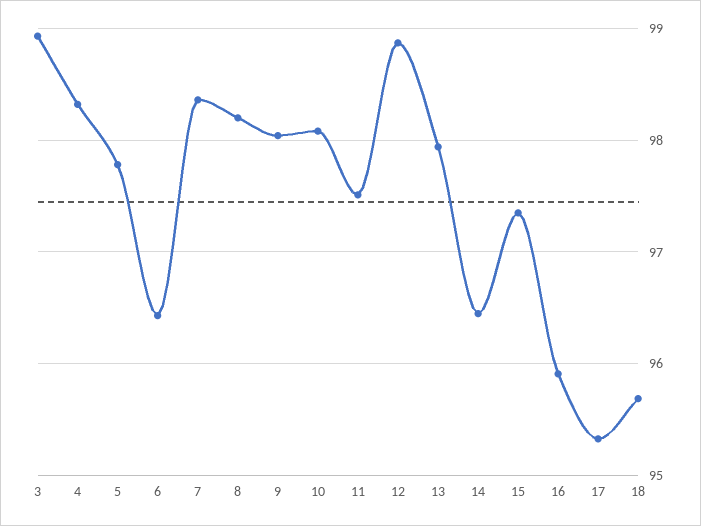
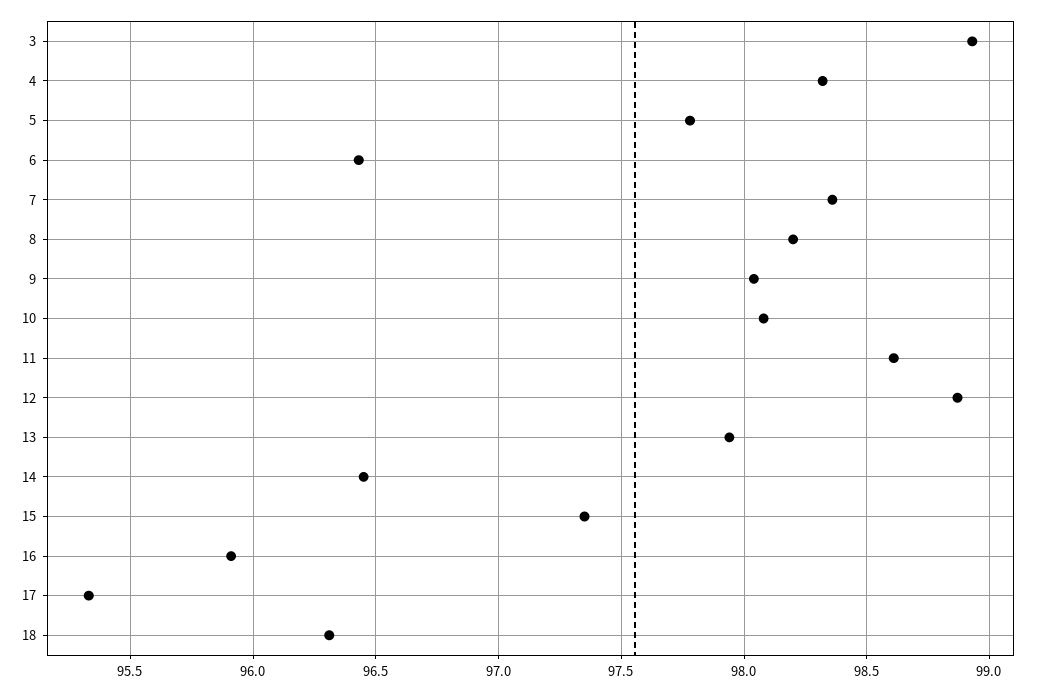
11: 97.5 -> 98.6
18: 95.7 -> 96.3

